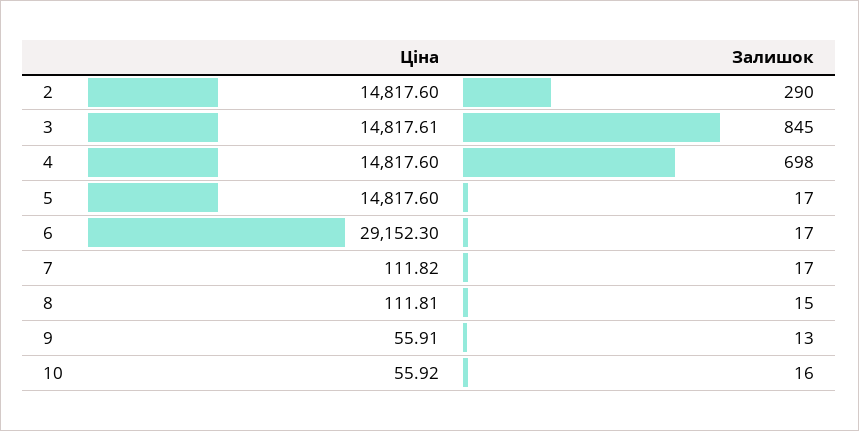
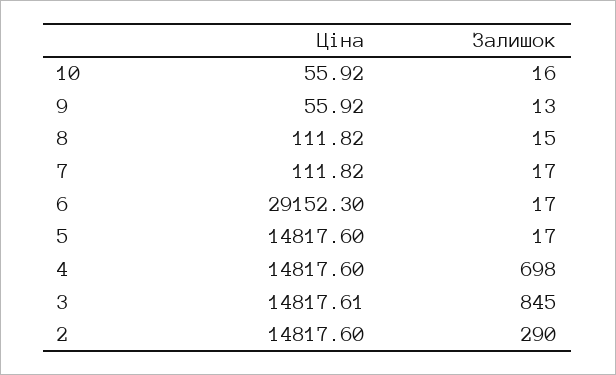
Ціна, 8: 111.81 -> 111.82
Ціна, 9: 55.91 -> 55.92

